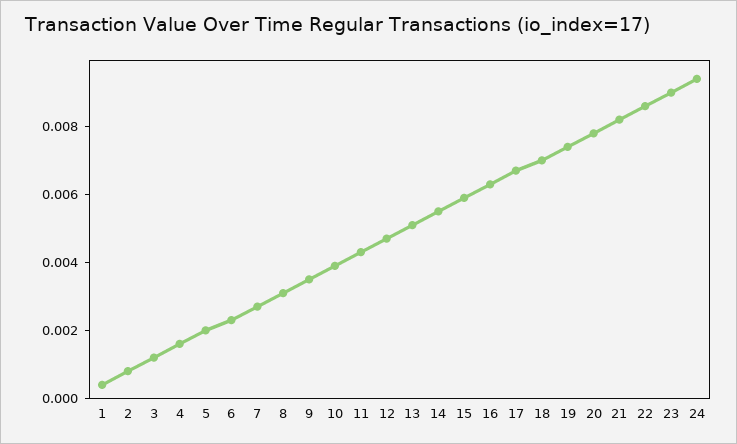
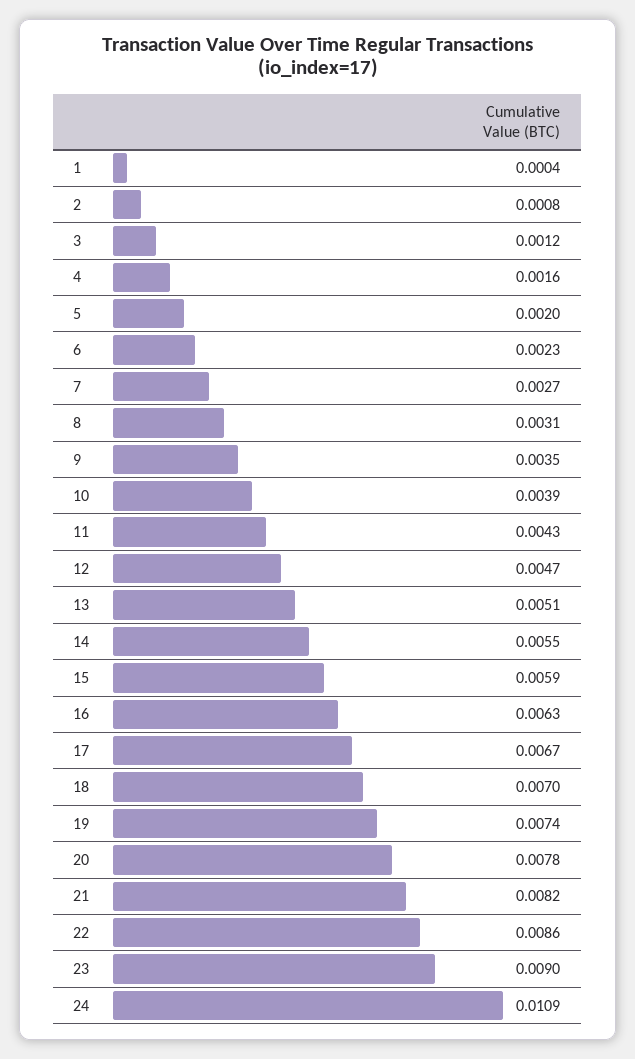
24: 0.0095 -> 0.0109

